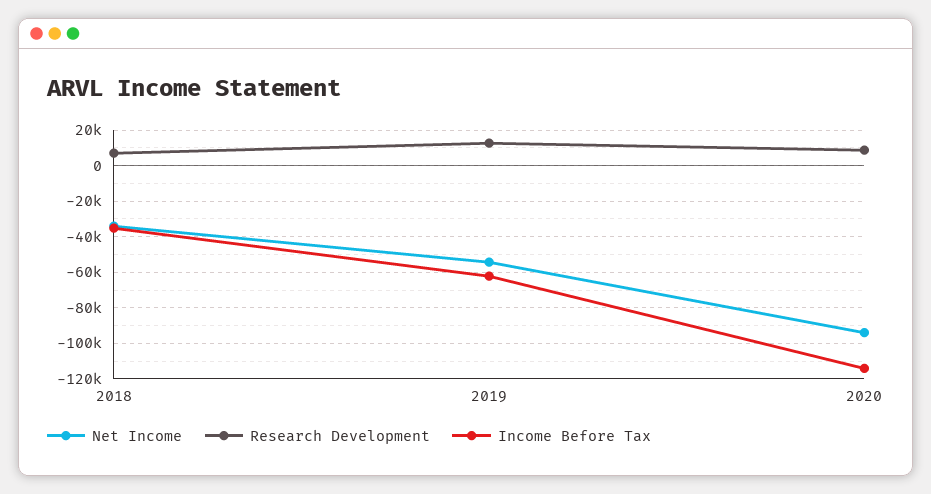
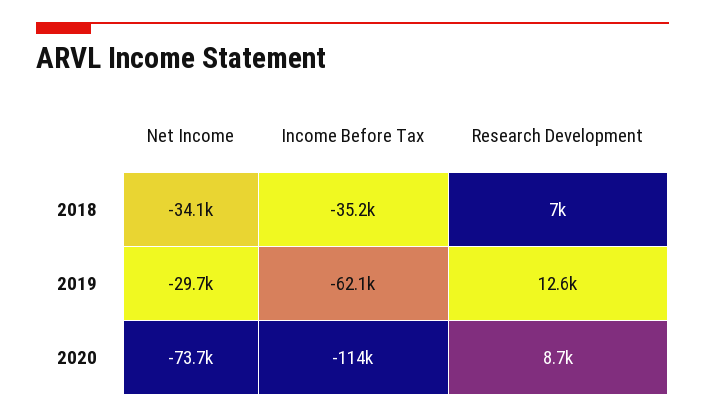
Net Income, 2019: -55000 -> -29700
Net Income, 2020: -95000 -> -73700

